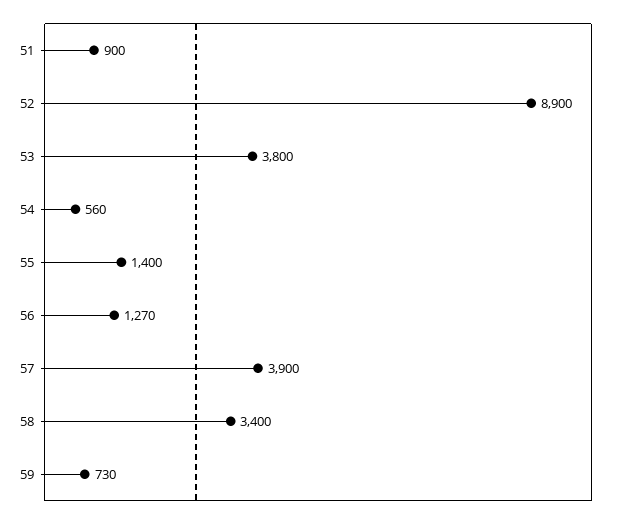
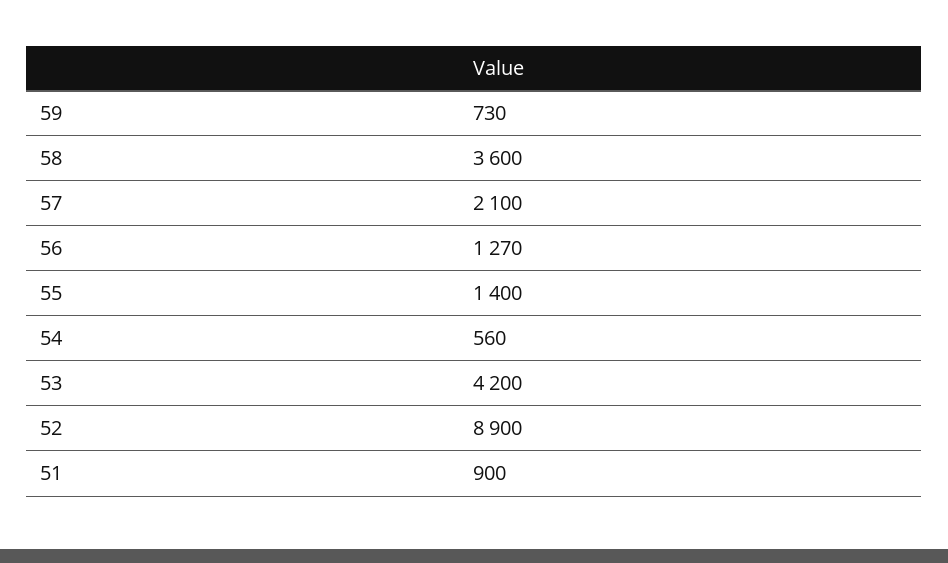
53: 3800 -> 4200
57: 3900 -> 2100
58: 3400 -> 3600

